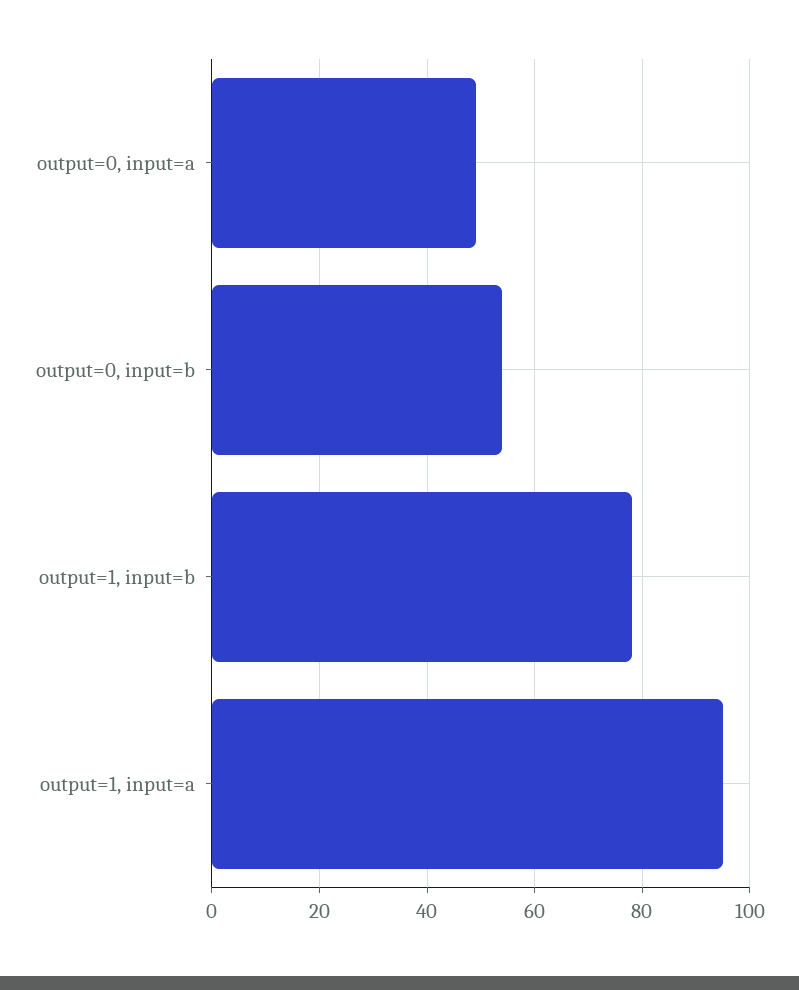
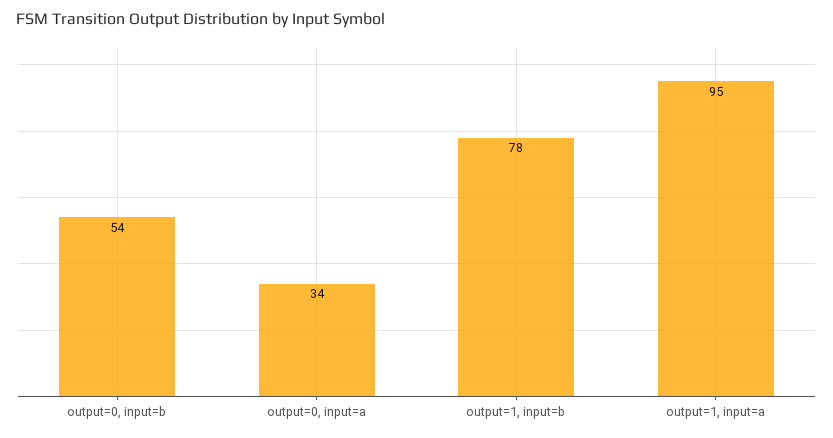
output=0, input=a: 50 -> 34

